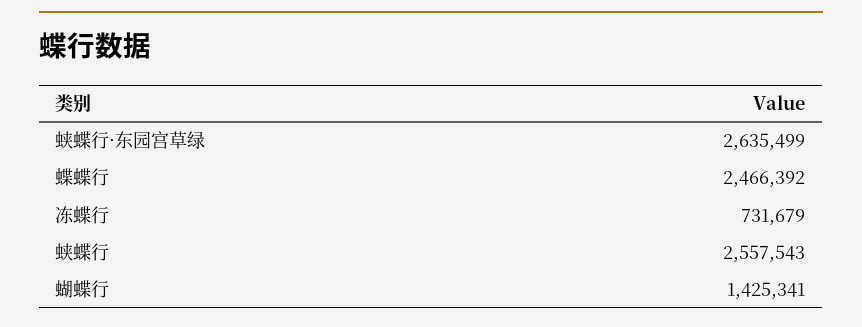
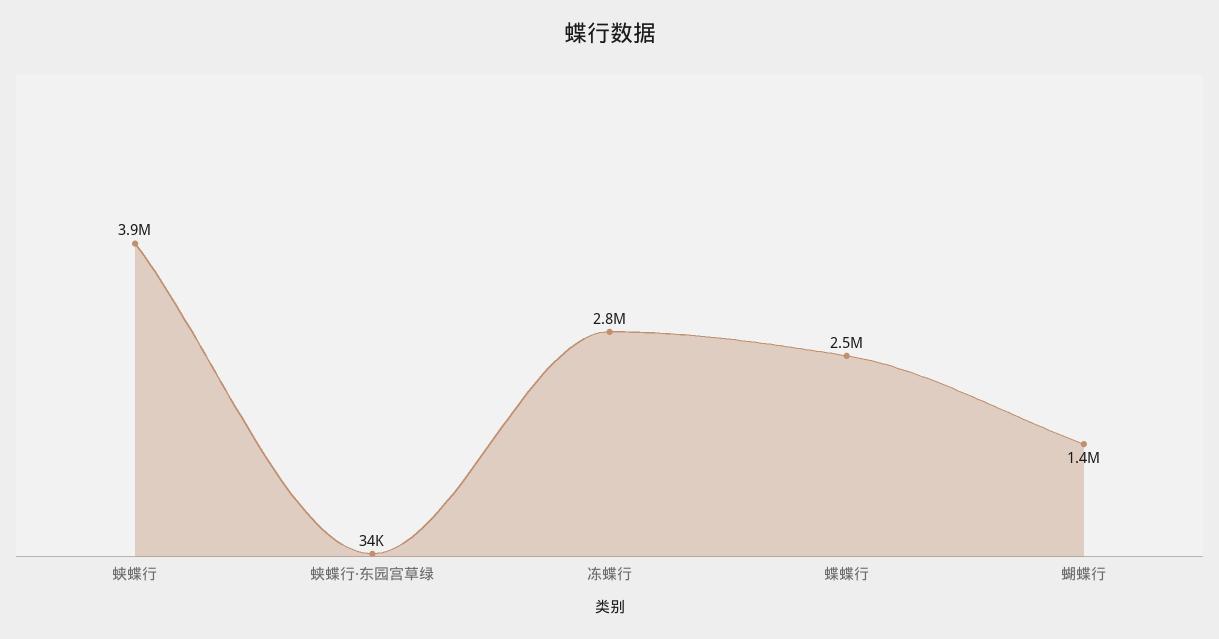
蛱蝶行·东园宫草绿: 2635499 -> 34000
冻蝶行: 731679 -> 2800000
蛱蝶行: 2557543 -> 3900000

